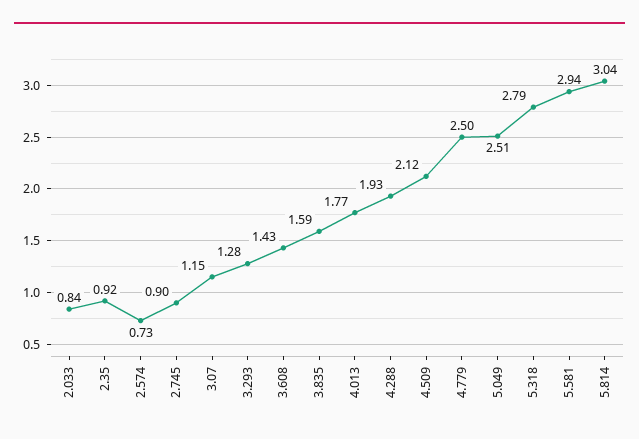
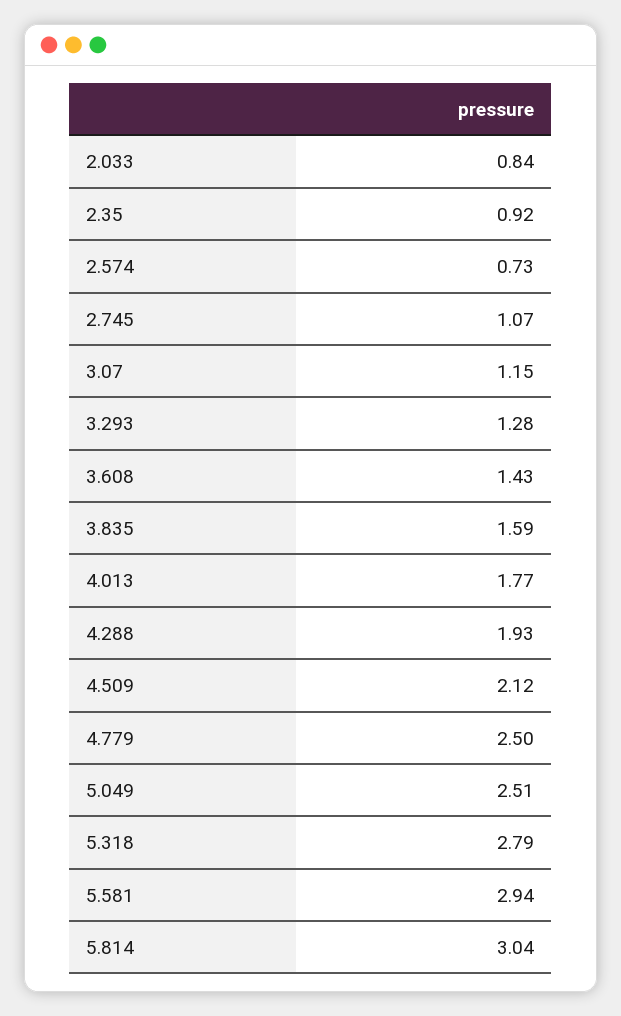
2.745: 0.9 -> 1.07

